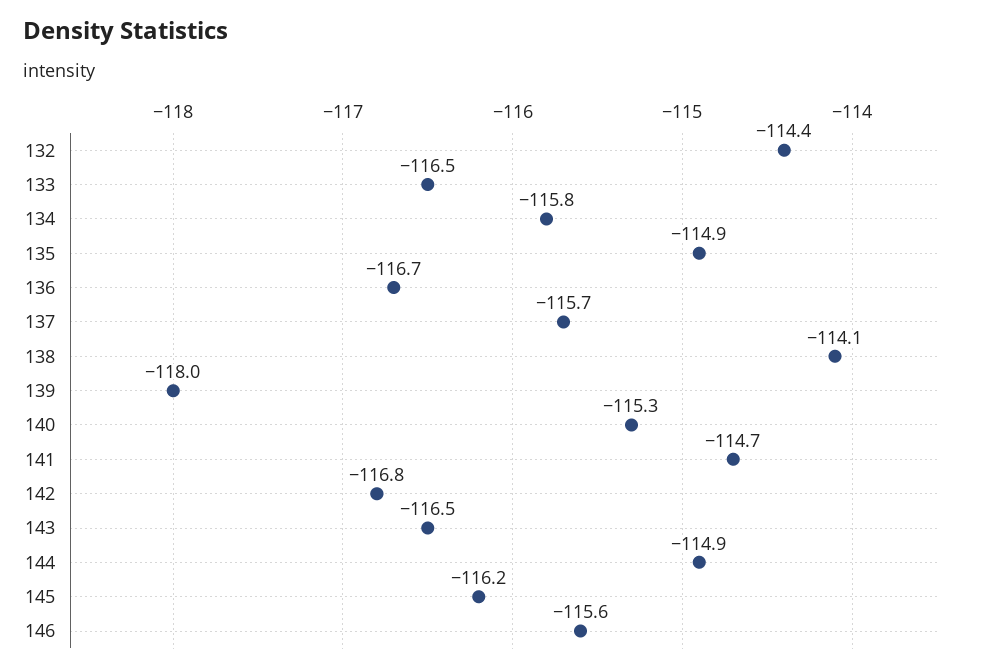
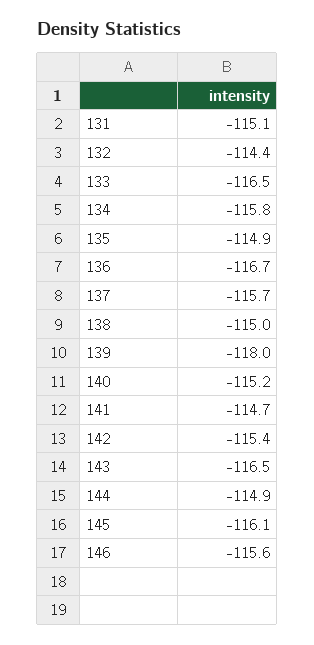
138: -114.1 -> -115
140: -115.3 -> -115.2
142: -116.8 -> -115.4
145: -116.2 -> -116.1
131: none -> -115.1

